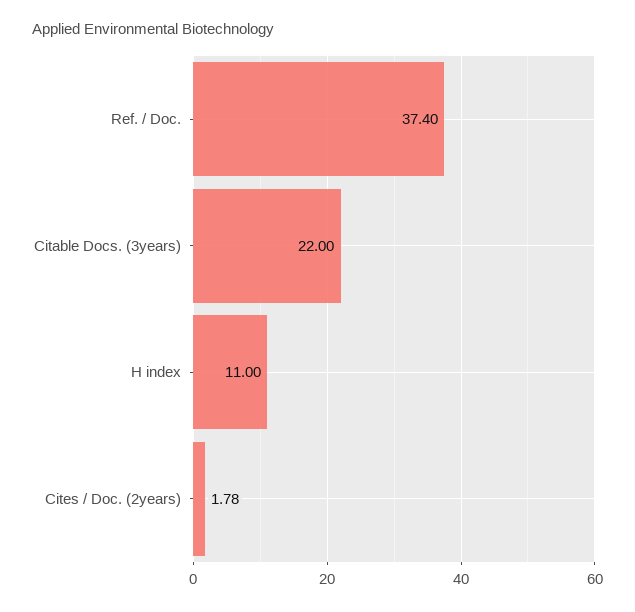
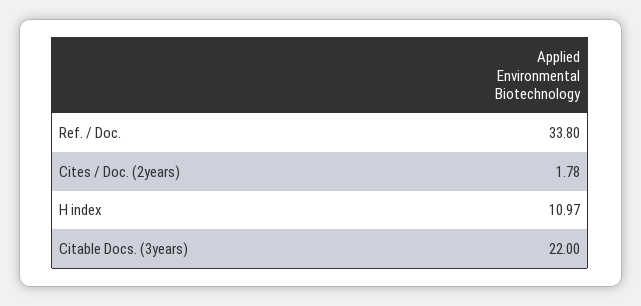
Ref. / Doc.: 37.4 -> 33.8
H index: 11 -> 10.97

